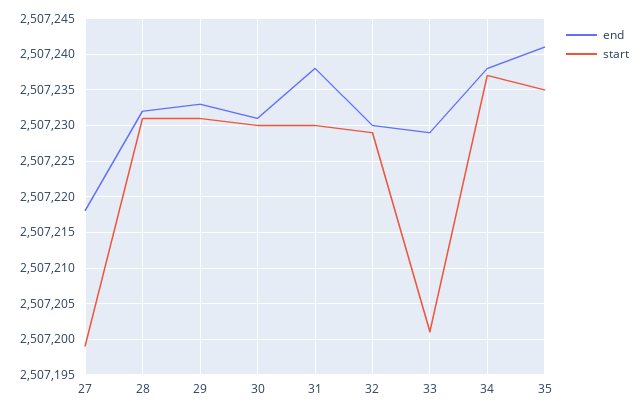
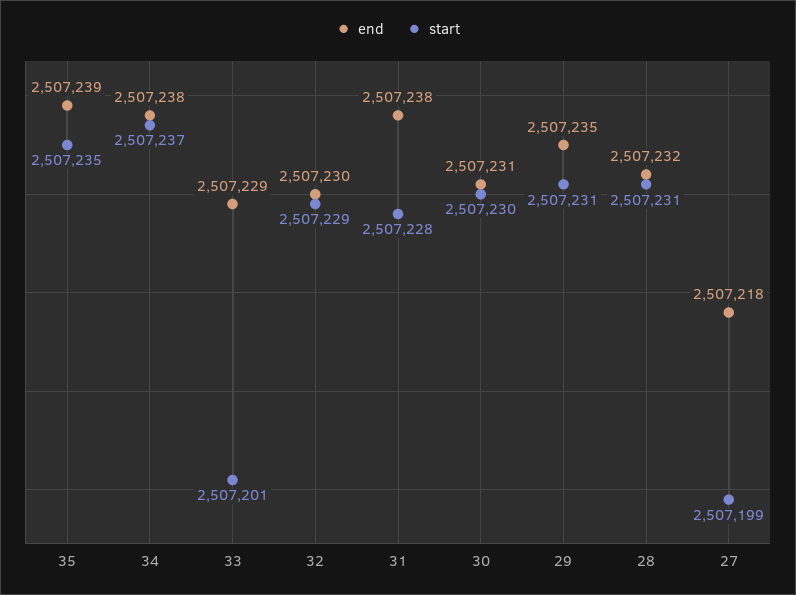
end, 29: 2507233 -> 2507235
start, 31: 2507230 -> 2507228
end, 35: 2507241 -> 2507239

